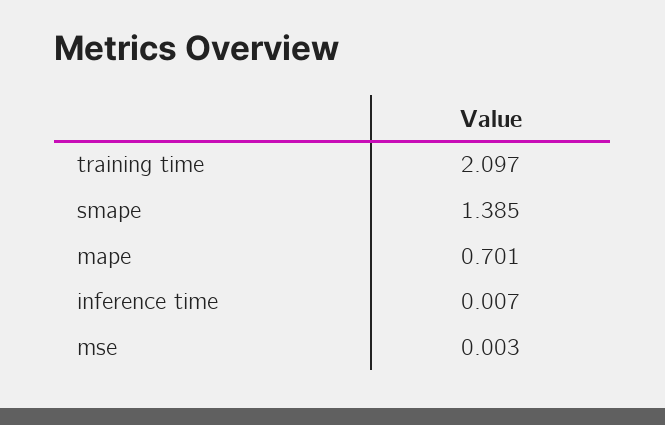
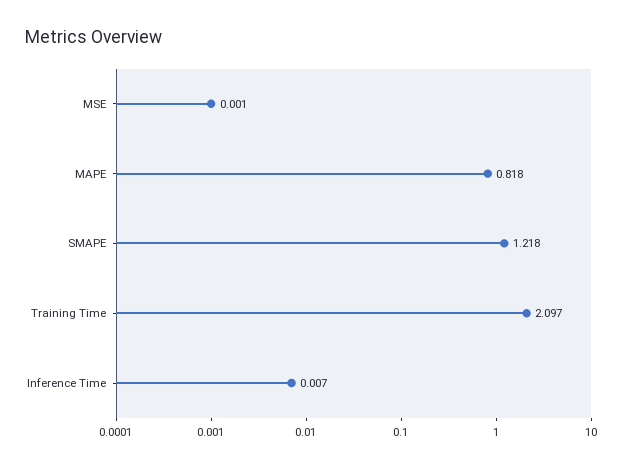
smape: 1.385 -> 1.218
mape: 0.701 -> 0.818
mse: 0.003 -> 0.001

